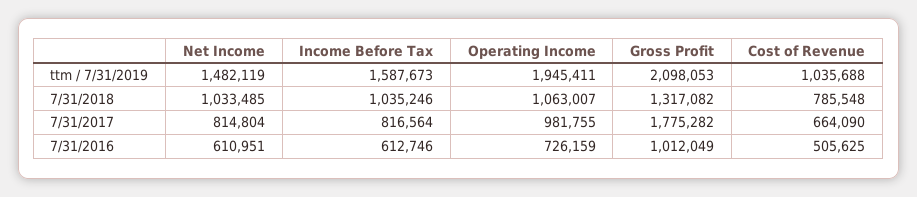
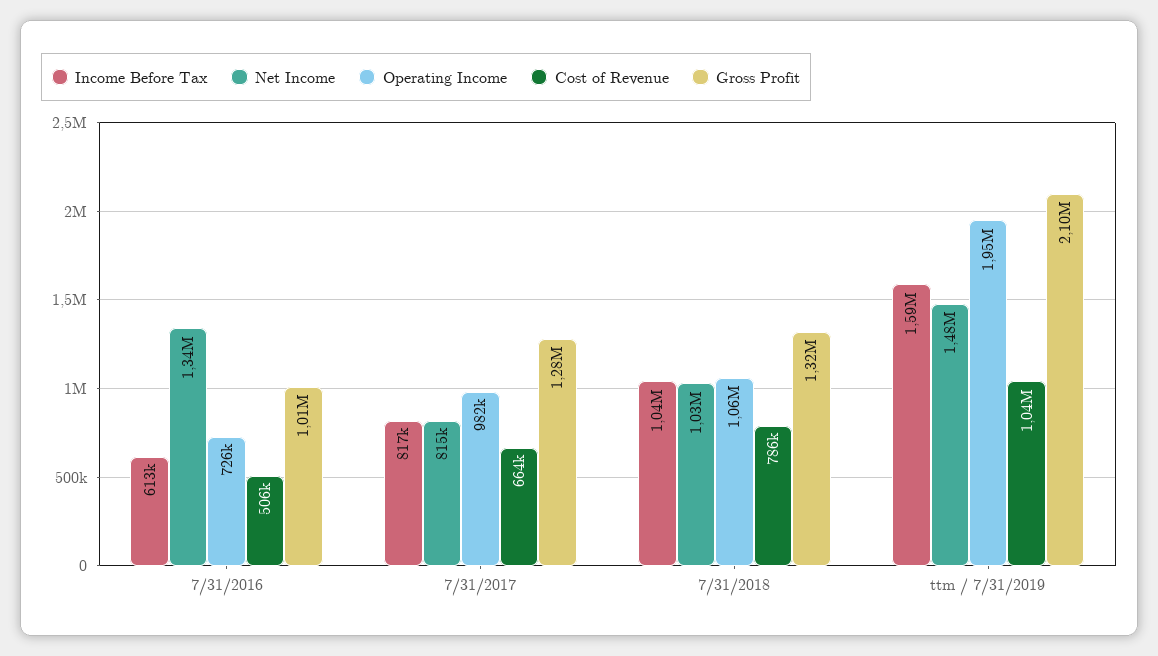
Gross Profit, 7/31/2017: 1775282 -> 1280000
Net Income, 7/31/2016: 610951 -> 1340000

